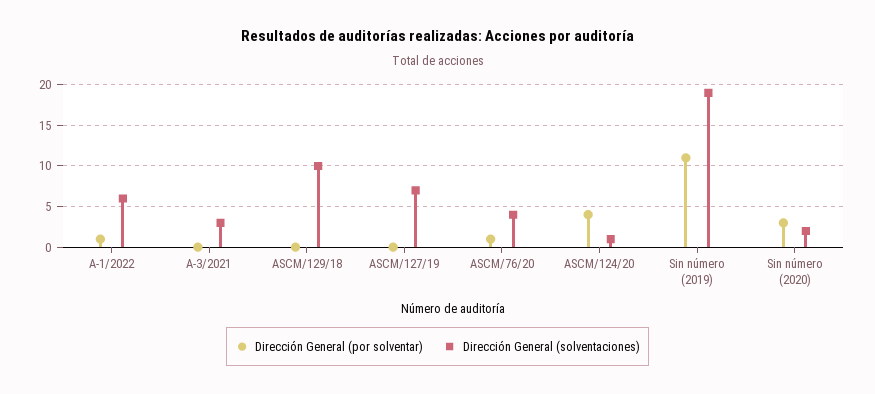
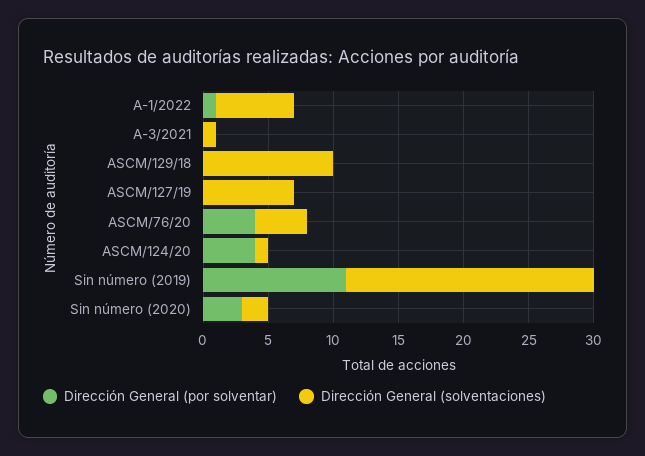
Dirección General (solventaciones), A-3/2021: 3 -> 1
Dirección General (por solventar), ASCM/76/20: 1 -> 4

